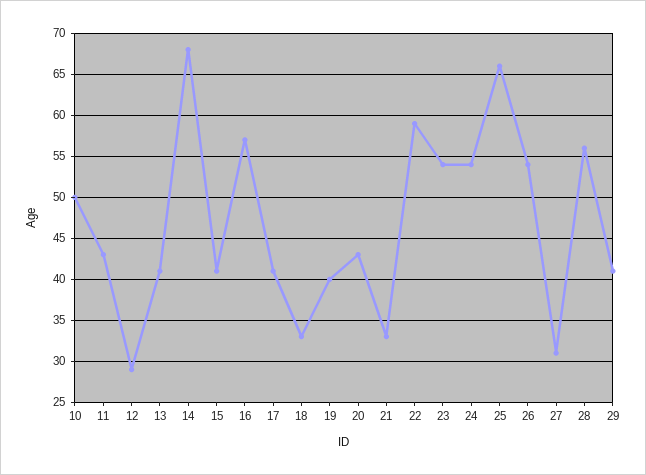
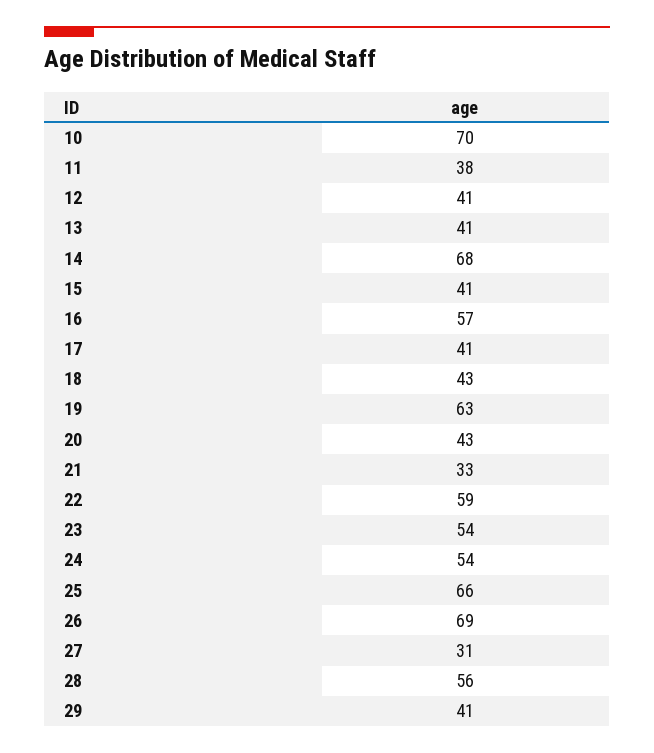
10: 50 -> 70
11: 43 -> 38
12: 29 -> 41
18: 33 -> 43
19: 40 -> 63
26: 54 -> 69

